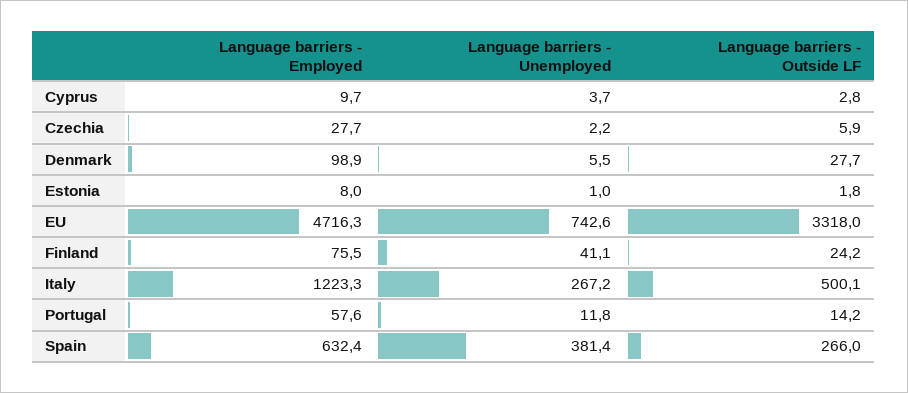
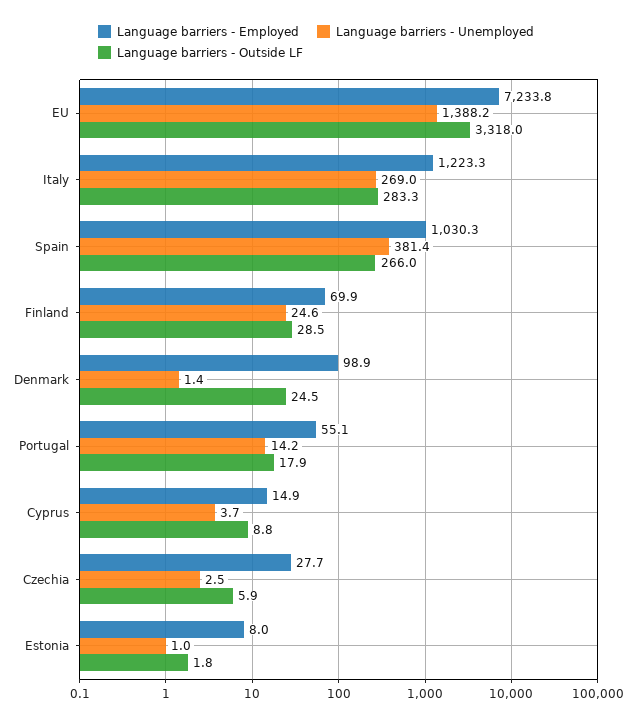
Language barriers - Employed, Cyprus: 9.7 -> 14.9
Language barriers - Outside LF, Cyprus: 2.8 -> 8.8
Language barriers - Unemployed, Czechia: 2.2 -> 2.5
Language barriers - Unemployed, Denmark: 5.5 -> 1.4
Language barriers - Outside LF, Denmark: 27.7 -> 24.5
Language barriers - Employed, EU: 4716.3 -> 7233.8
Language barriers - Unemployed, EU: 742.6 -> 1388.2
Language barriers - Employed, Finland: 75.5 -> 69.9
Language barriers - Unemployed, Finland: 41.1 -> 24.6
Language barriers - Outside LF, Finland: 24.2 -> 28.5
Language barriers - Unemployed, Italy: 267.2 -> 269
Language barriers - Outside LF, Italy: 500.1 -> 283.3
Language barriers - Employed, Portugal: 57.6 -> 55.1
Language barriers - Unemployed, Portugal: 11.8 -> 14.2
Language barriers - Outside LF, Portugal: 14.2 -> 17.9
Language barriers - Employed, Spain: 632.4 -> 1030.3

